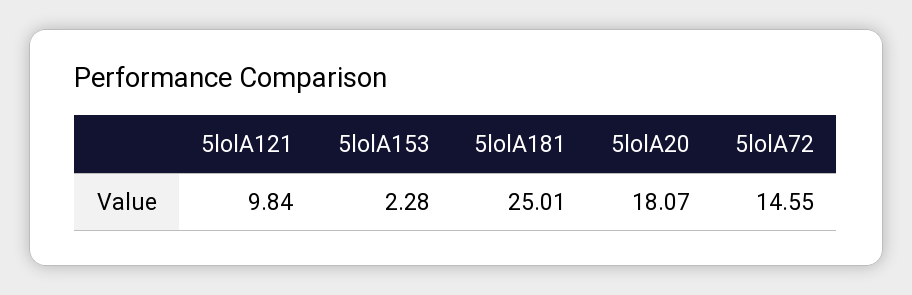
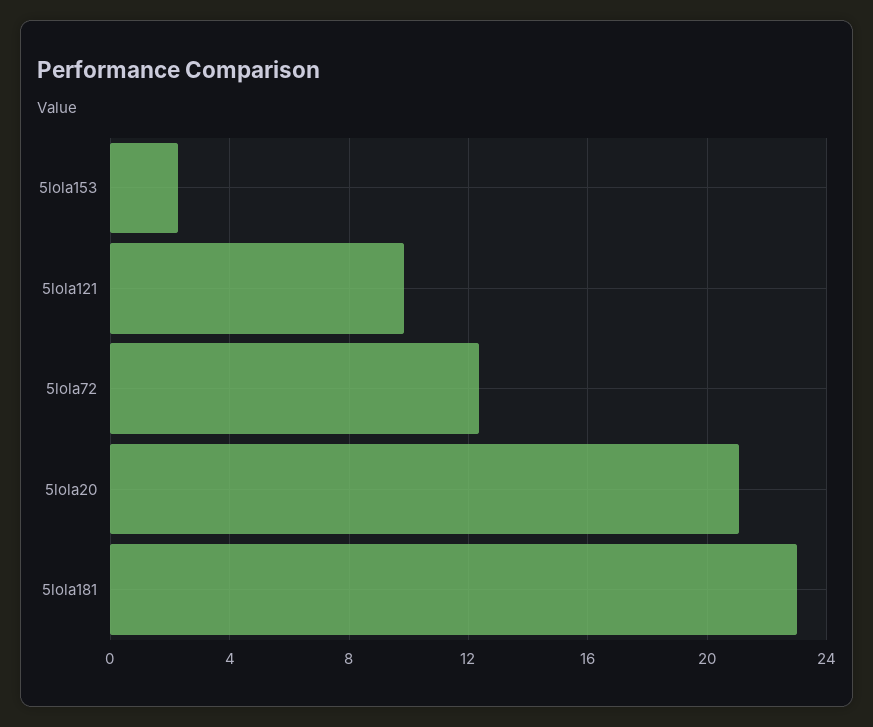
5lolA181: 25.01 -> 23
5lolA20: 18.07 -> 21
5lolA72: 14.55 -> 12.5

